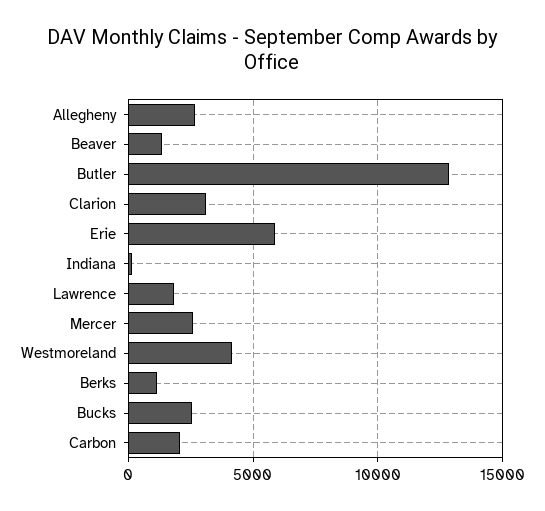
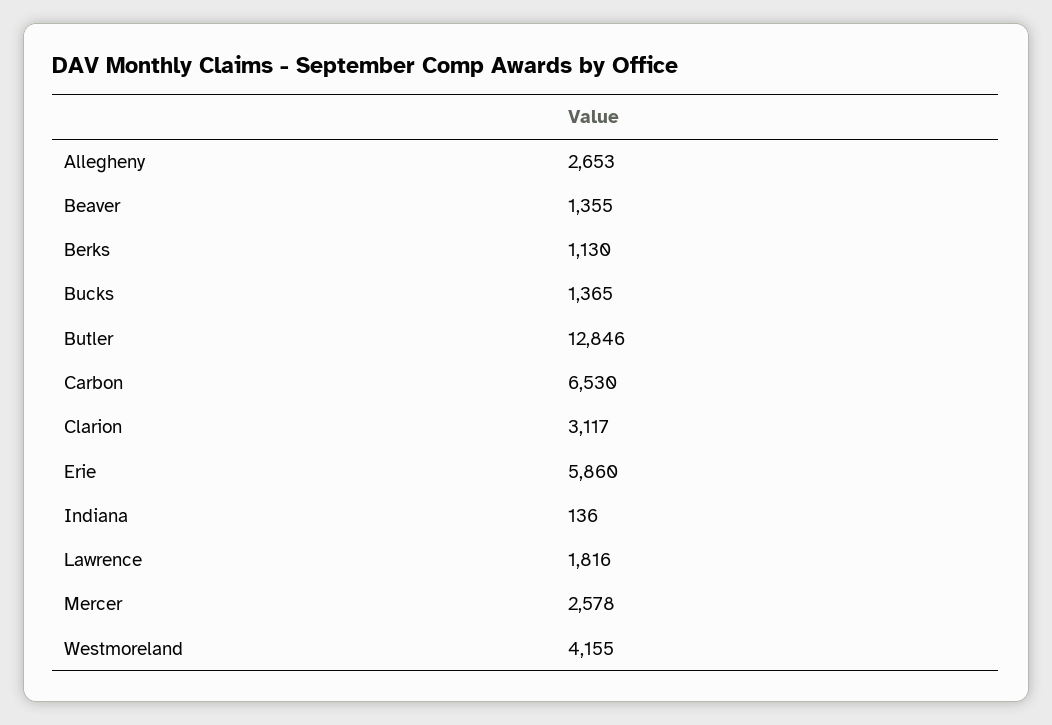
Bucks: 2500 -> 1365
Carbon: 2000 -> 6530

